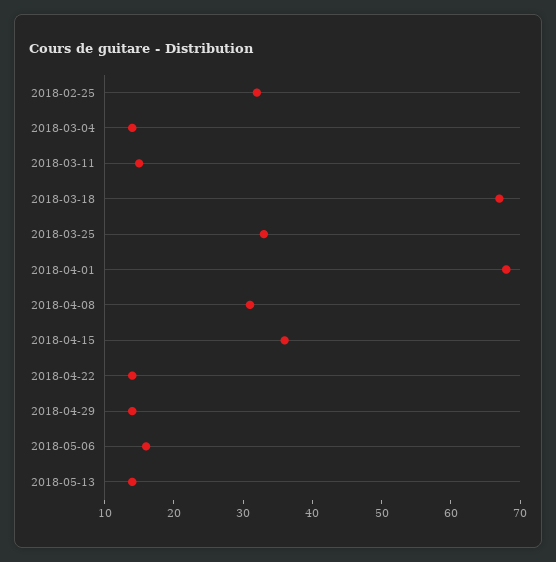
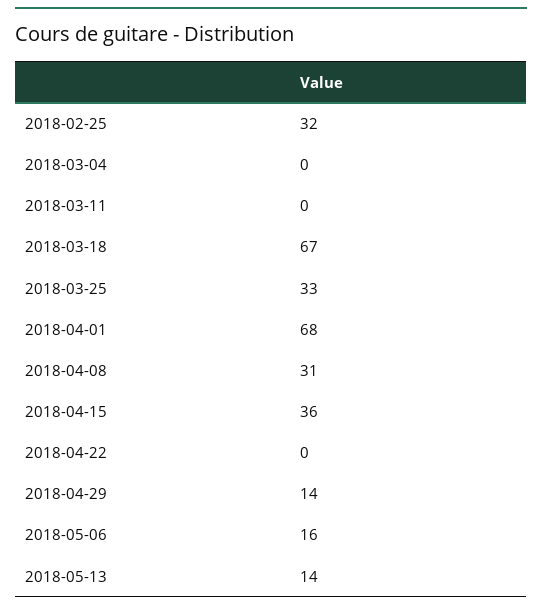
2018-03-04: 15 -> 0
2018-03-11: 15 -> 0
2018-04-22: 15 -> 0

